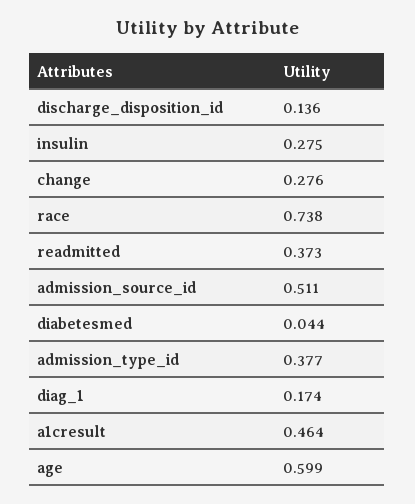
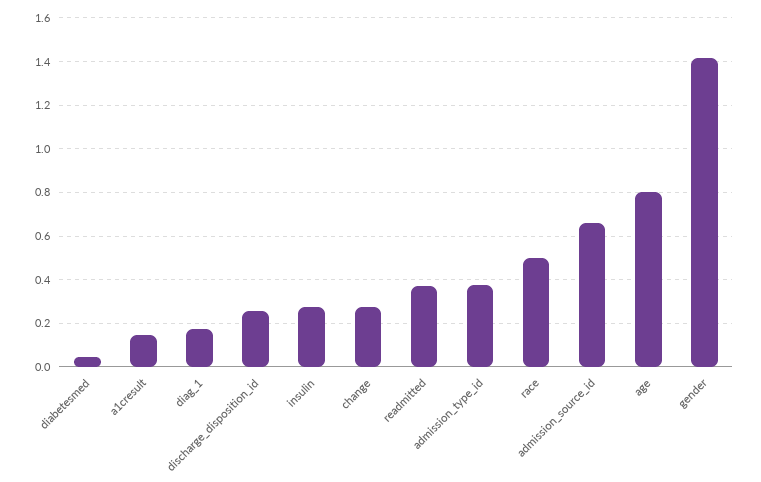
discharge_disposition_id: 0.136 -> 0.25
race: 0.738 -> 0.5
admission_source_id: 0.511 -> 0.65
a1cresult: 0.464 -> 0.15
age: 0.599 -> 0.8
gender: none -> 1.4

